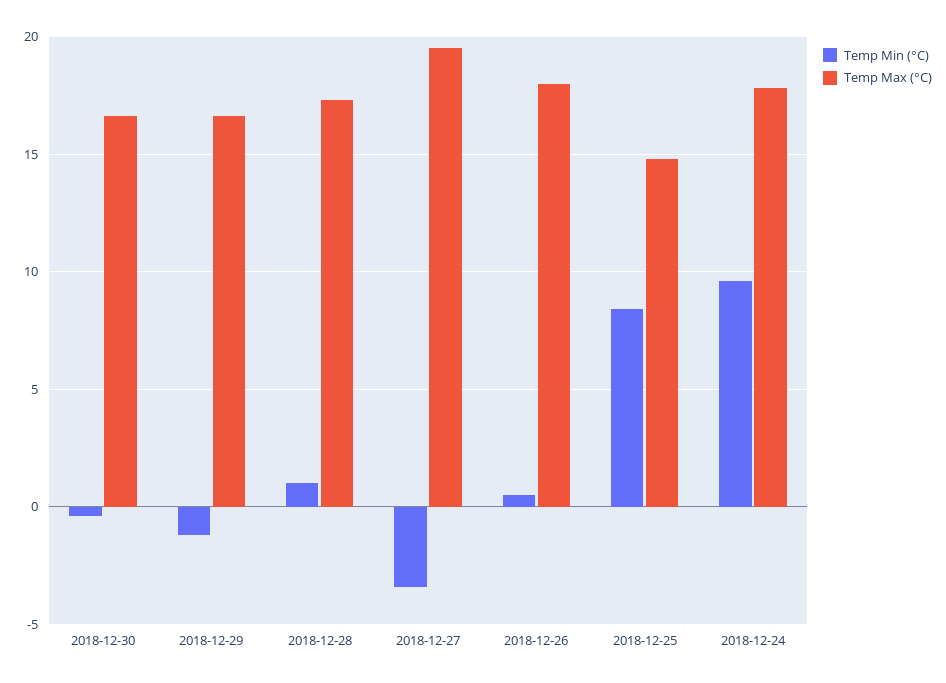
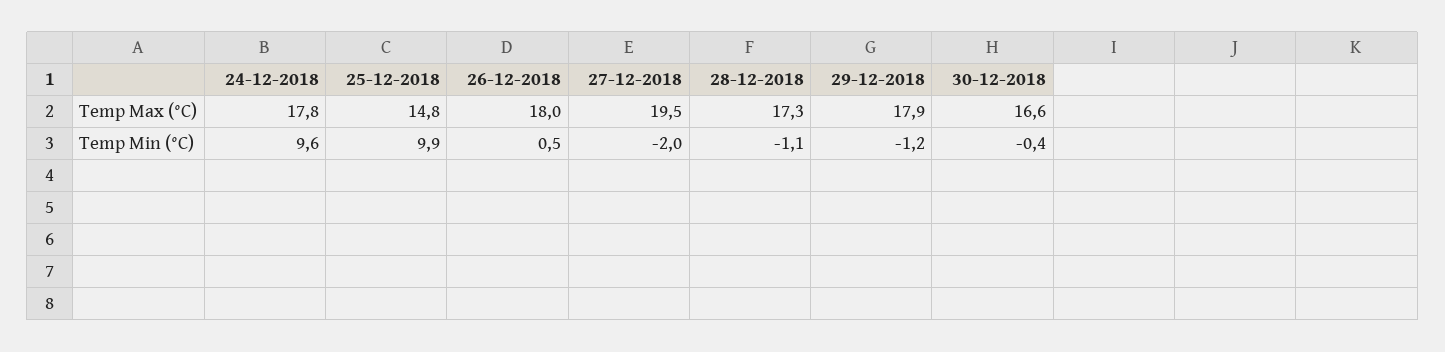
Temp Max (°C), 2018-12-29: 16.5 -> 17.9
Temp Min (°C), 2018-12-28: 1 -> -1.1
Temp Min (°C), 2018-12-27: -3.5 -> -2
Temp Min (°C), 2018-12-25: 8.5 -> 9.9

